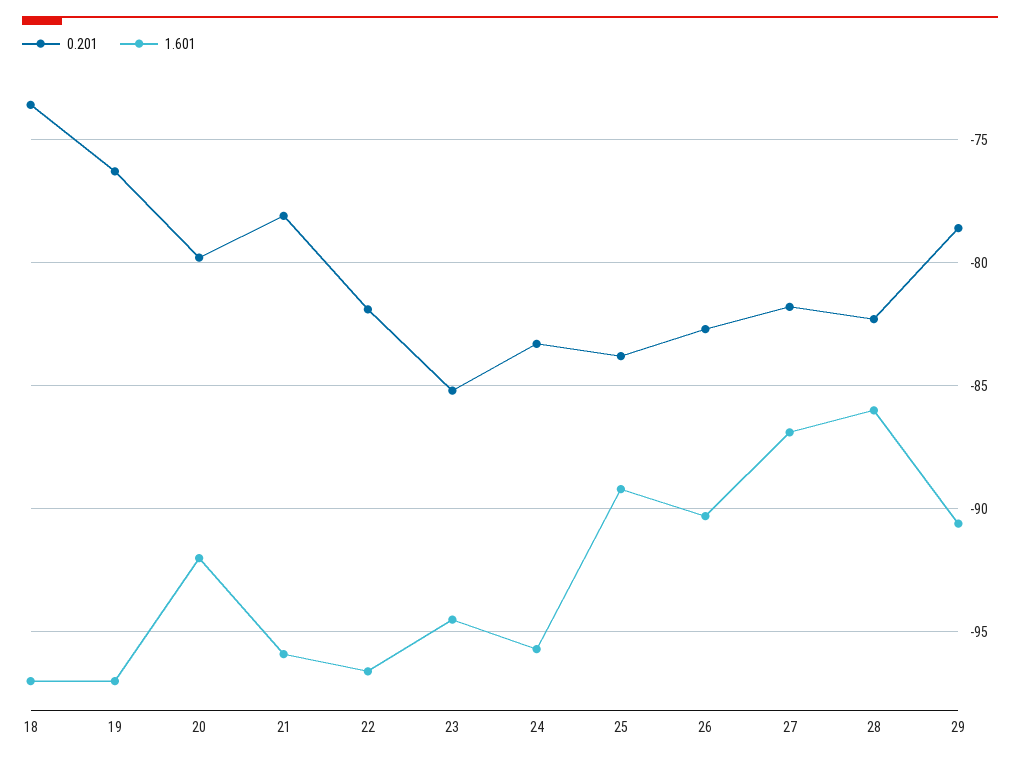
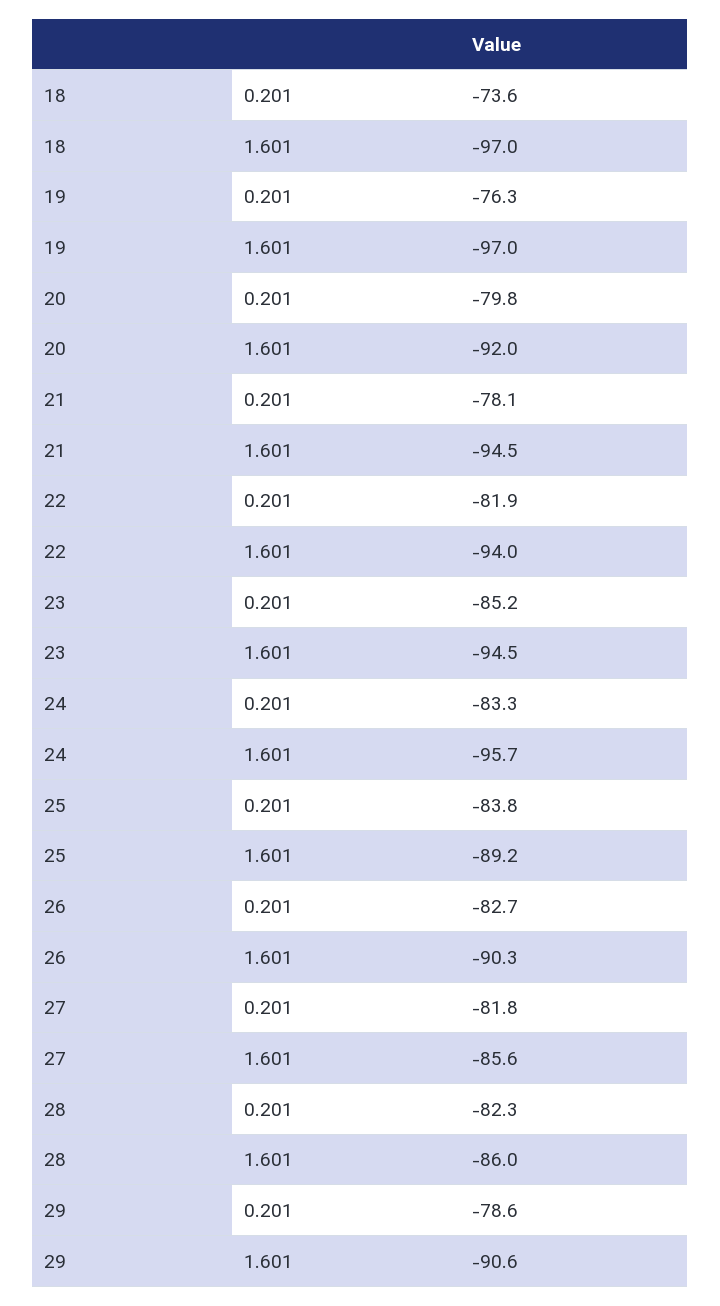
1.601, 21: -96 -> -94.5
1.601, 22: -96.5 -> -94
1.601, 27: -87 -> -85.6

